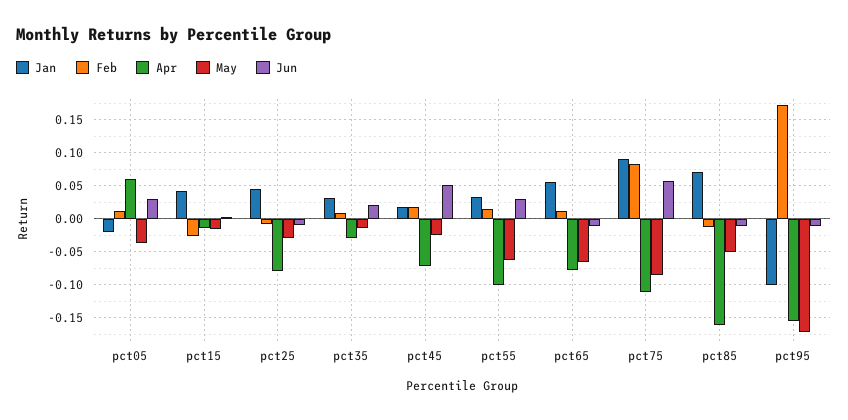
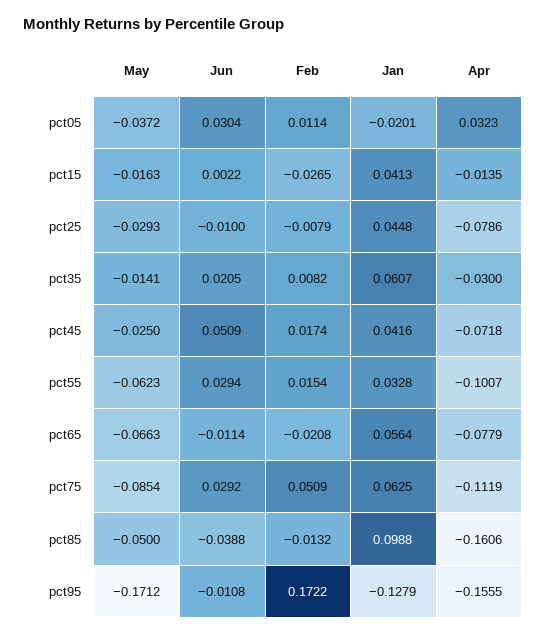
Apr, pct05: 0.06 -> 0.0323
Jan, pct35: 0.03 -> 0.0607
Jan, pct45: 0.02 -> 0.0416
Feb, pct65: 0.01 -> -0.0208
Jan, pct75: 0.09 -> 0.0625
Feb, pct75: 0.08 -> 0.0509
Jun, pct75: 0.06 -> 0.0292
Jan, pct85: 0.07 -> 0.0988
Jun, pct85: -0.01 -> -0.0388
Jan, pct95: -0.1 -> -0.1279

